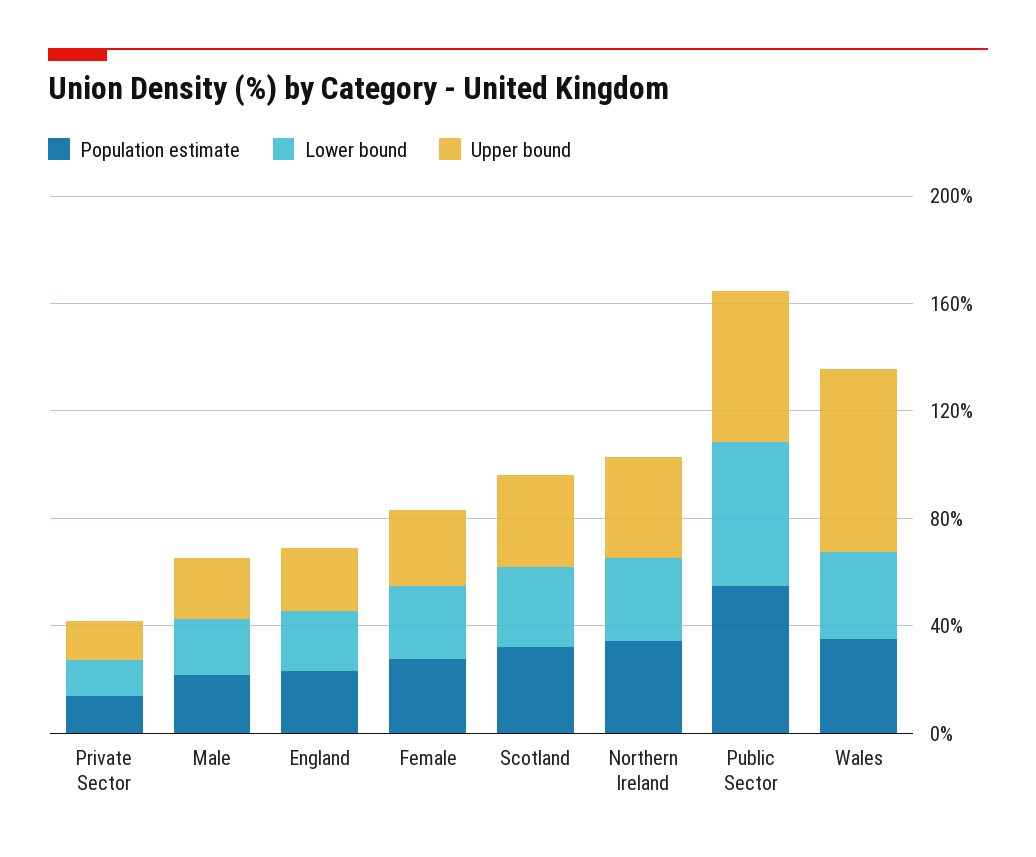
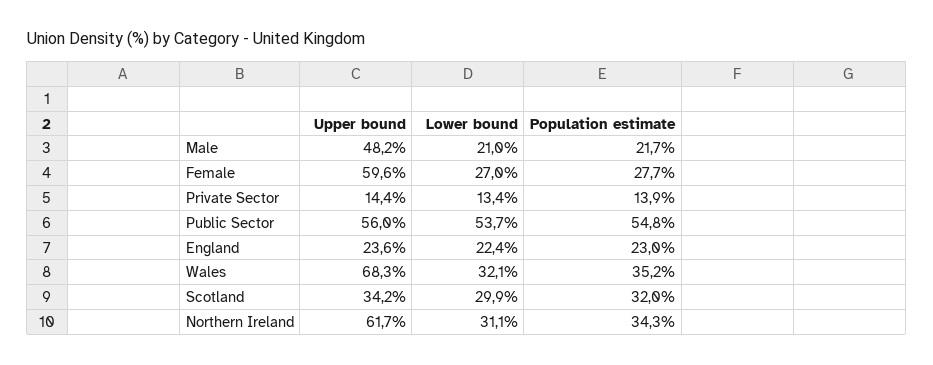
Upper bound, Male: 20 -> 48.2
Upper bound, Female: 30 -> 59.6
Upper bound, Northern Ireland: 40 -> 61.7

